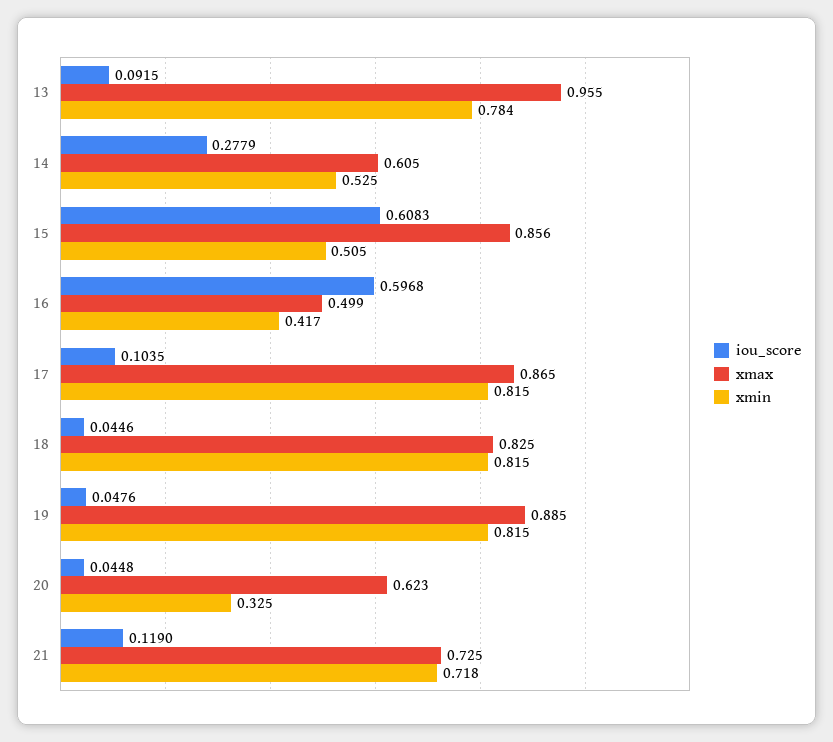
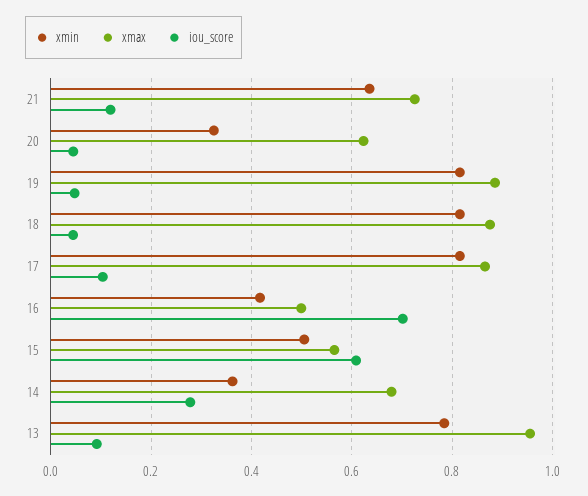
xmax, 14: 0.605 -> 0.68
xmin, 14: 0.525 -> 0.36
xmax, 15: 0.856 -> 0.56
iou_score, 16: 0.5968 -> 0.7
xmax, 18: 0.825 -> 0.88
xmin, 21: 0.718 -> 0.64

